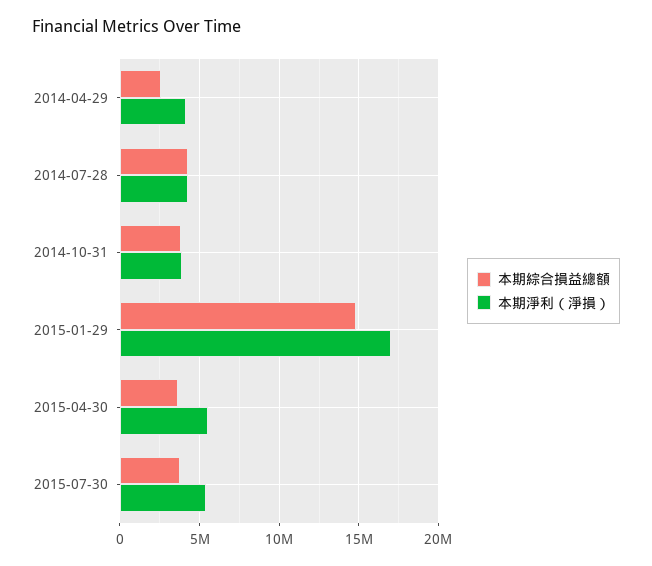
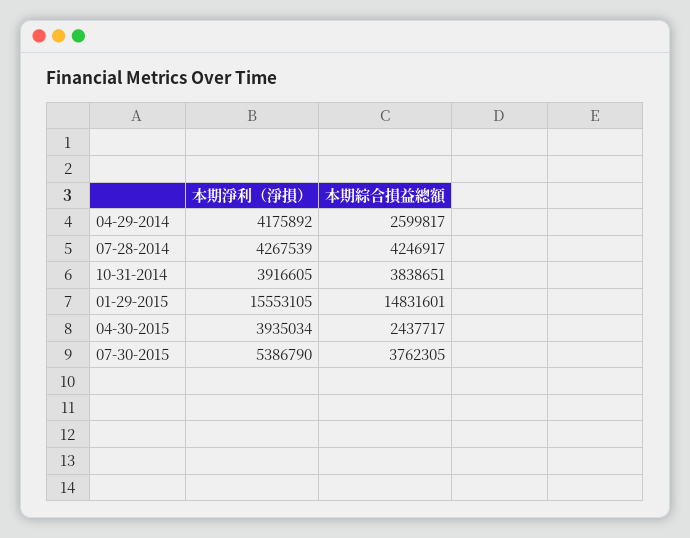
本期淨利（淨損）, 2015-01-29: 17000000 -> 15553105
本期綜合損益總額, 2015-04-30: 3500000 -> 2437717
本期淨利（淨損）, 2015-04-30: 5500000 -> 3935034

